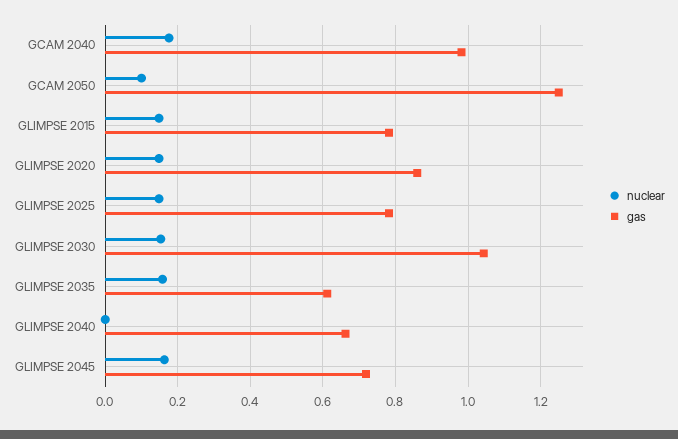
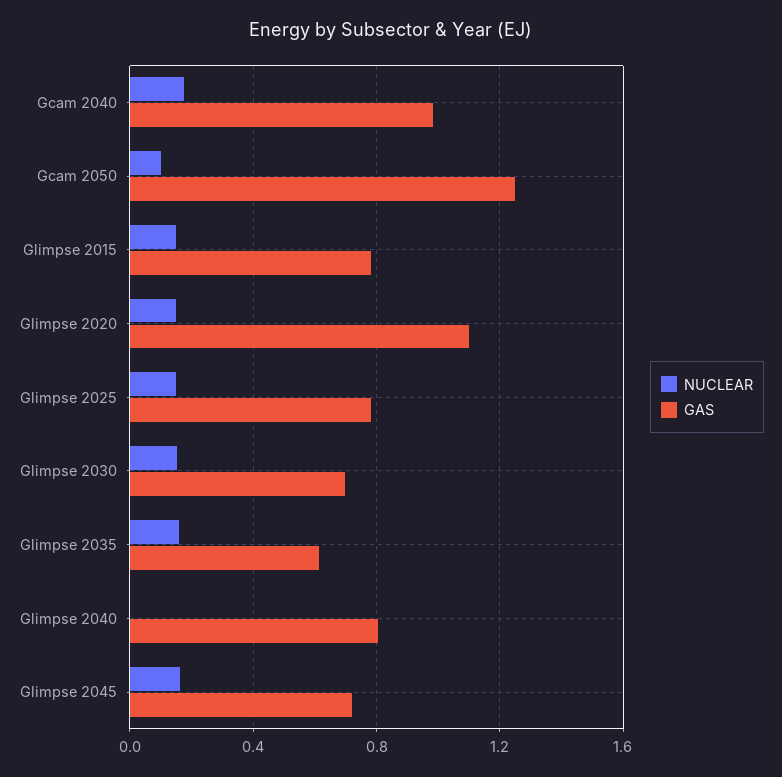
gas, GLIMPSE 2020: 0.86 -> 1.1
gas, GLIMPSE 2030: 1.04 -> 0.7
gas, GLIMPSE 2040: 0.66 -> 0.8

